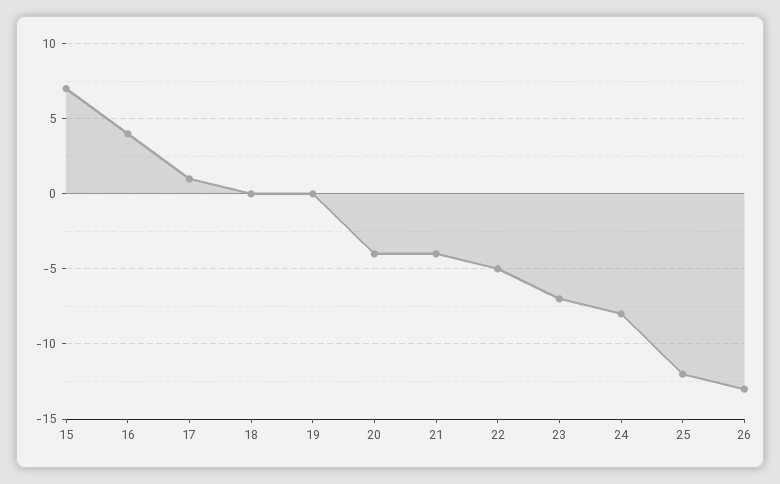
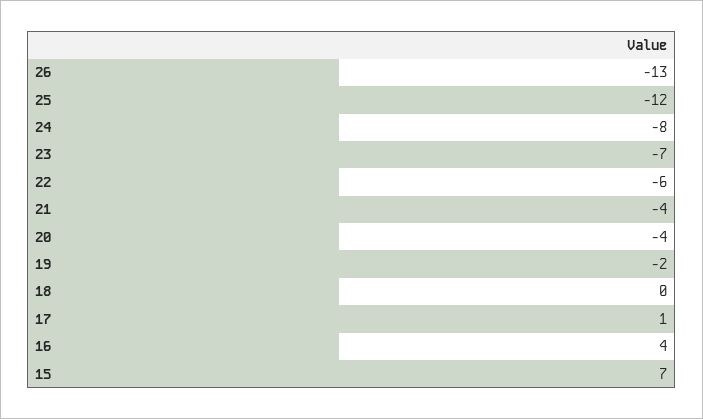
19: 0 -> -2
22: -5 -> -6

